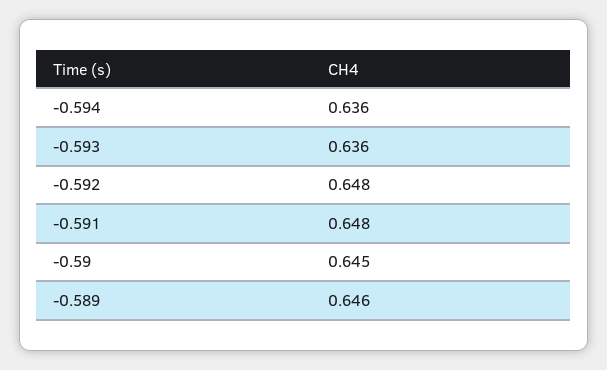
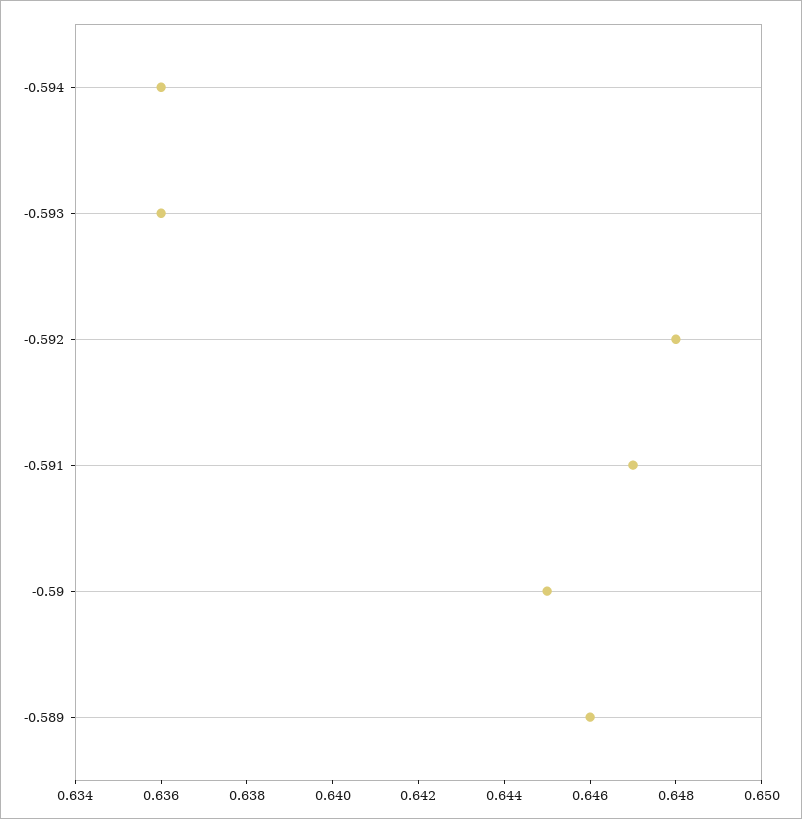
-0.591: 0.648 -> 0.647

